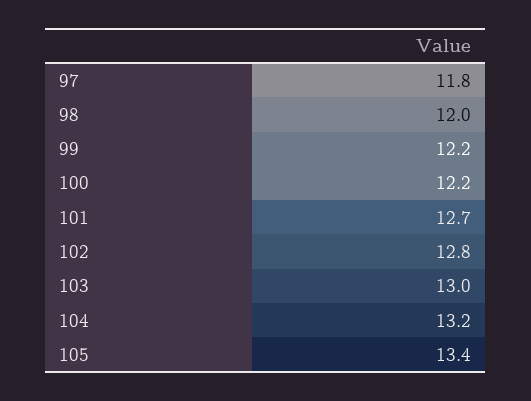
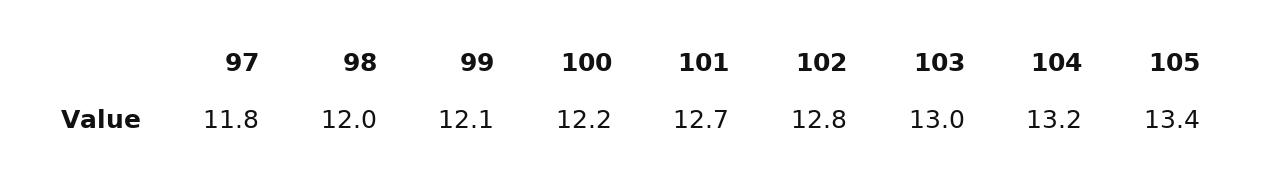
99: 12.2 -> 12.1

